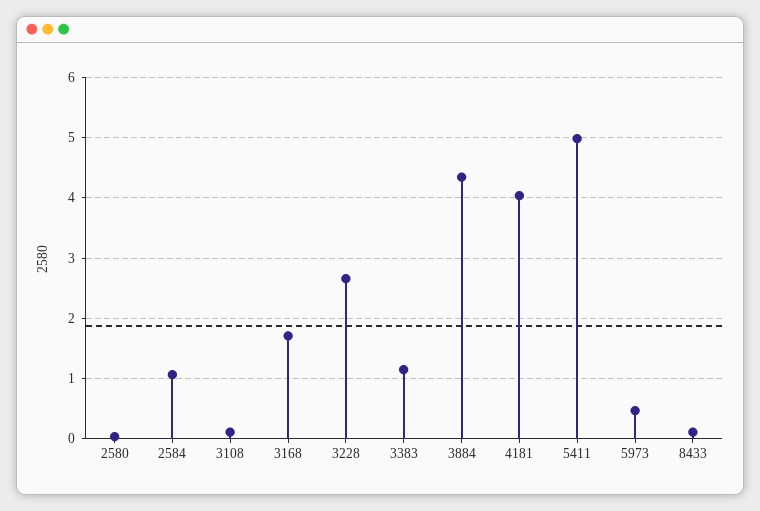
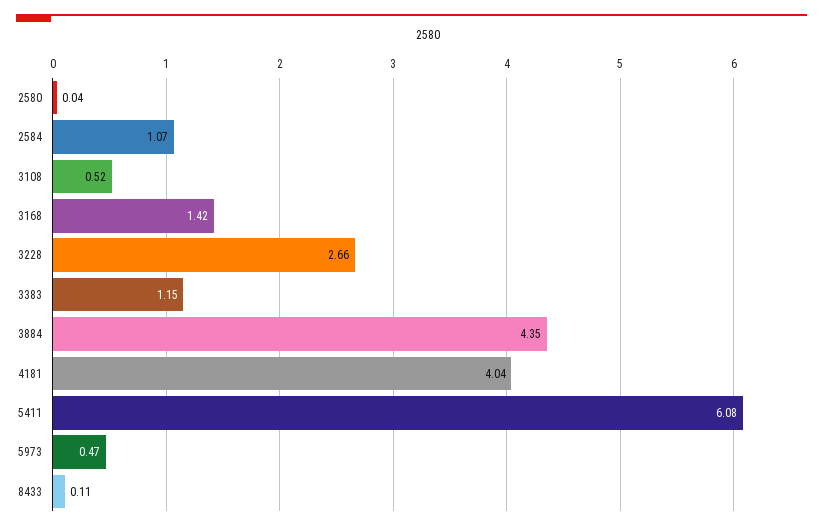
3108: 0.1 -> 0.52
3168: 1.7 -> 1.42
5411: 5 -> 6.08

